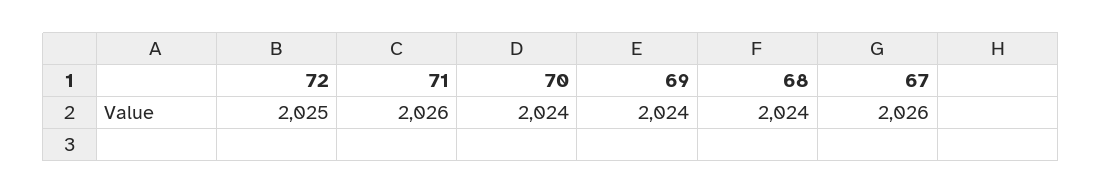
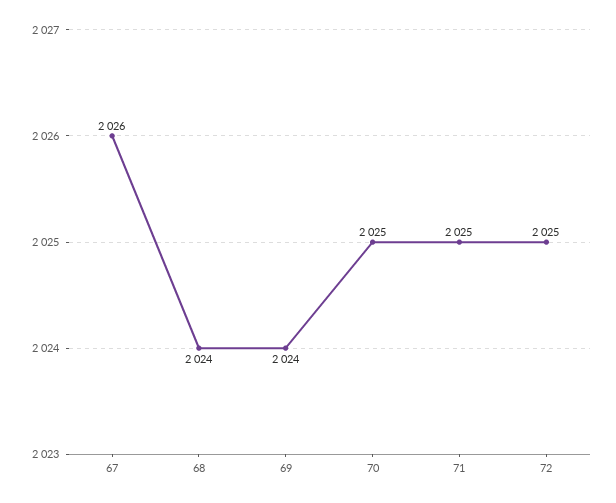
71: 2026 -> 2025
70: 2024 -> 2025

